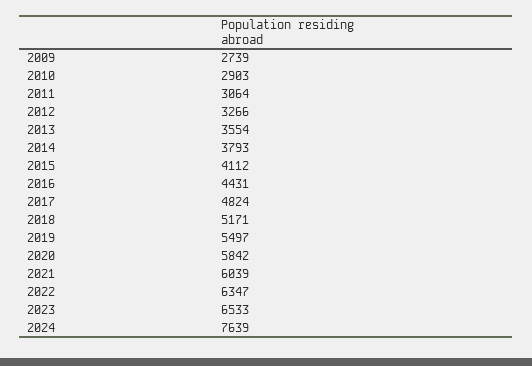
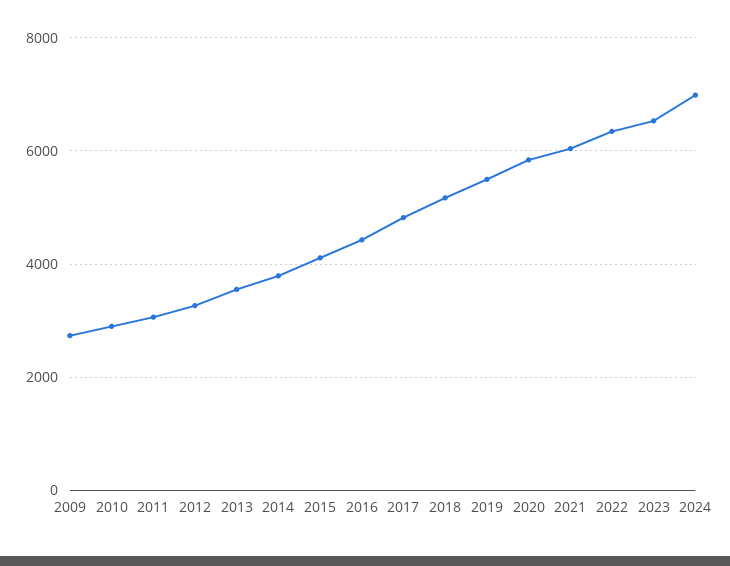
2024: 7639 -> 7000

